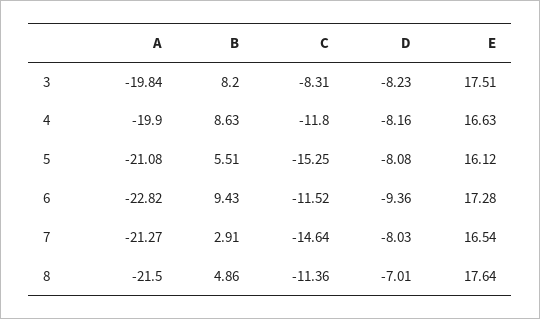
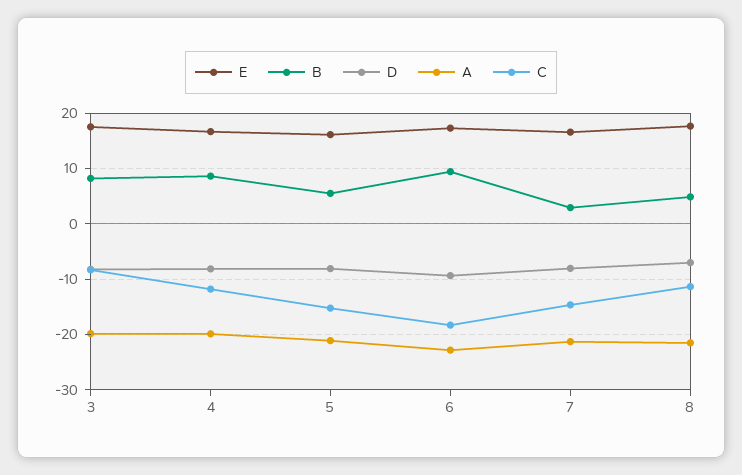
C, 6: -11.52 -> -18

